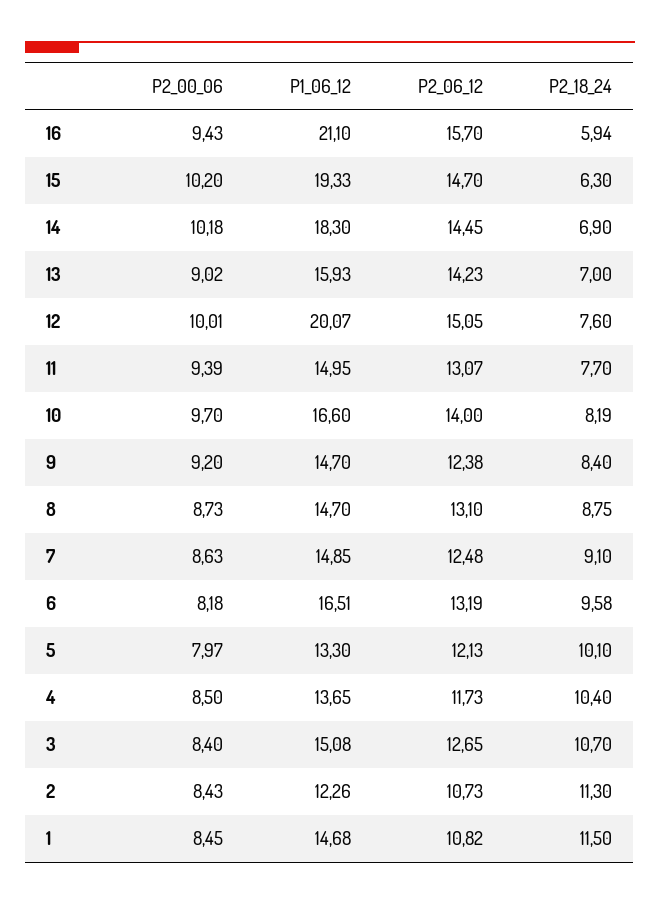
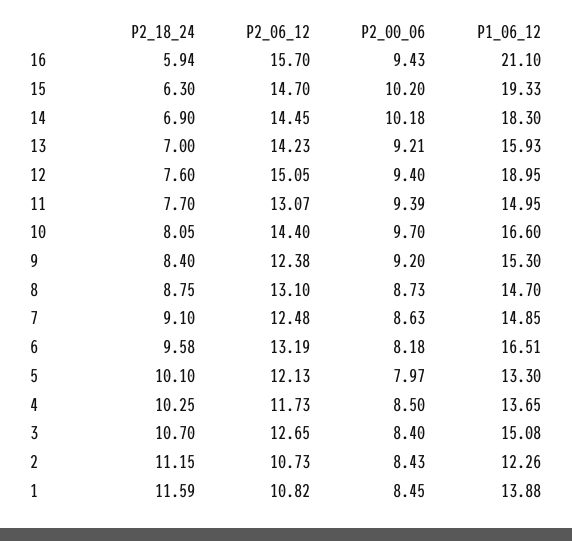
P2_00_06, 13: 9.02 -> 9.21
P2_00_06, 12: 10.01 -> 9.4
P1_06_12, 12: 20.07 -> 18.95
P2_06_12, 10: 14 -> 14.4
P2_18_24, 10: 8.19 -> 8.05
P1_06_12, 9: 14.7 -> 15.3
P2_18_24, 4: 10.4 -> 10.25
P2_18_24, 2: 11.3 -> 11.15
P1_06_12, 1: 14.68 -> 13.88
P2_18_24, 1: 11.5 -> 11.59

